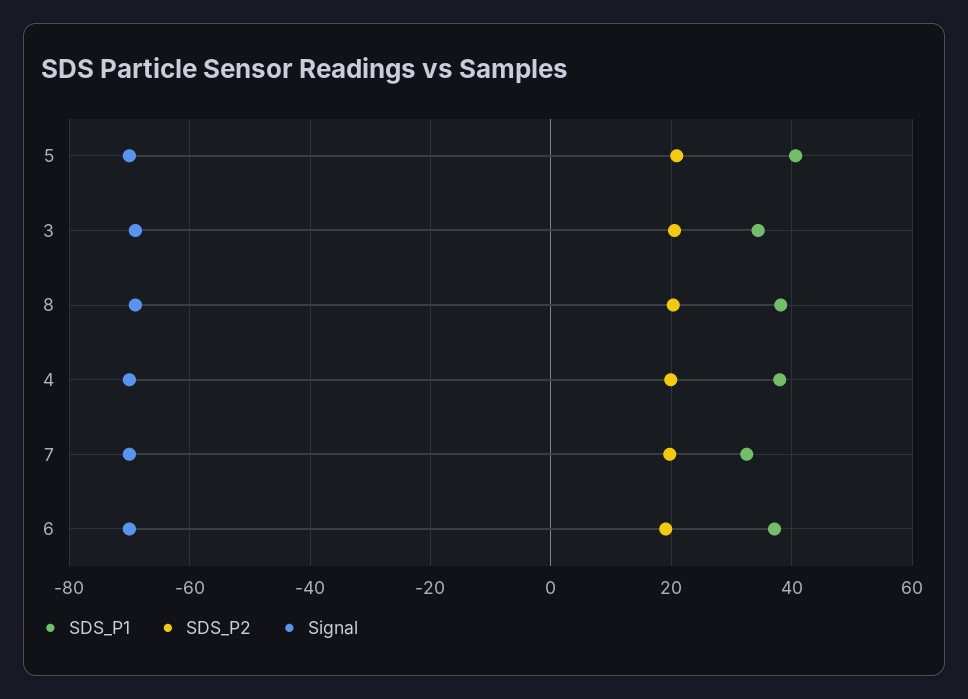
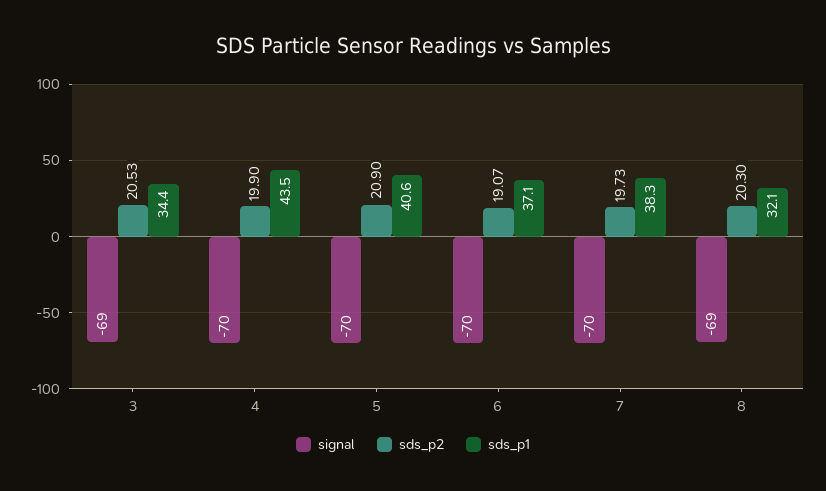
SDS_P1, 8: 38 -> 32.1
SDS_P1, 4: 38 -> 43.5
SDS_P1, 7: 32 -> 38.3

